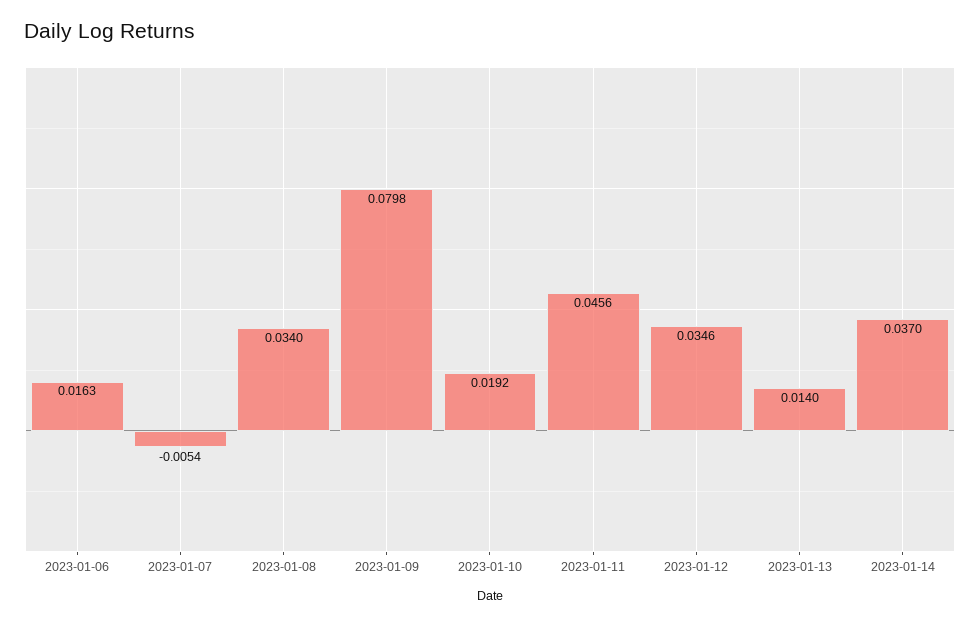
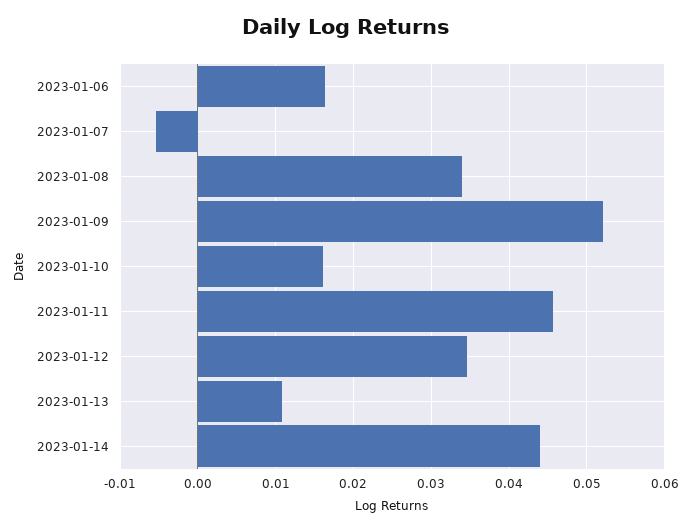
2023-01-09: 0.0798 -> 0.052
2023-01-10: 0.0192 -> 0.016
2023-01-13: 0.014 -> 0.011
2023-01-14: 0.037 -> 0.044

